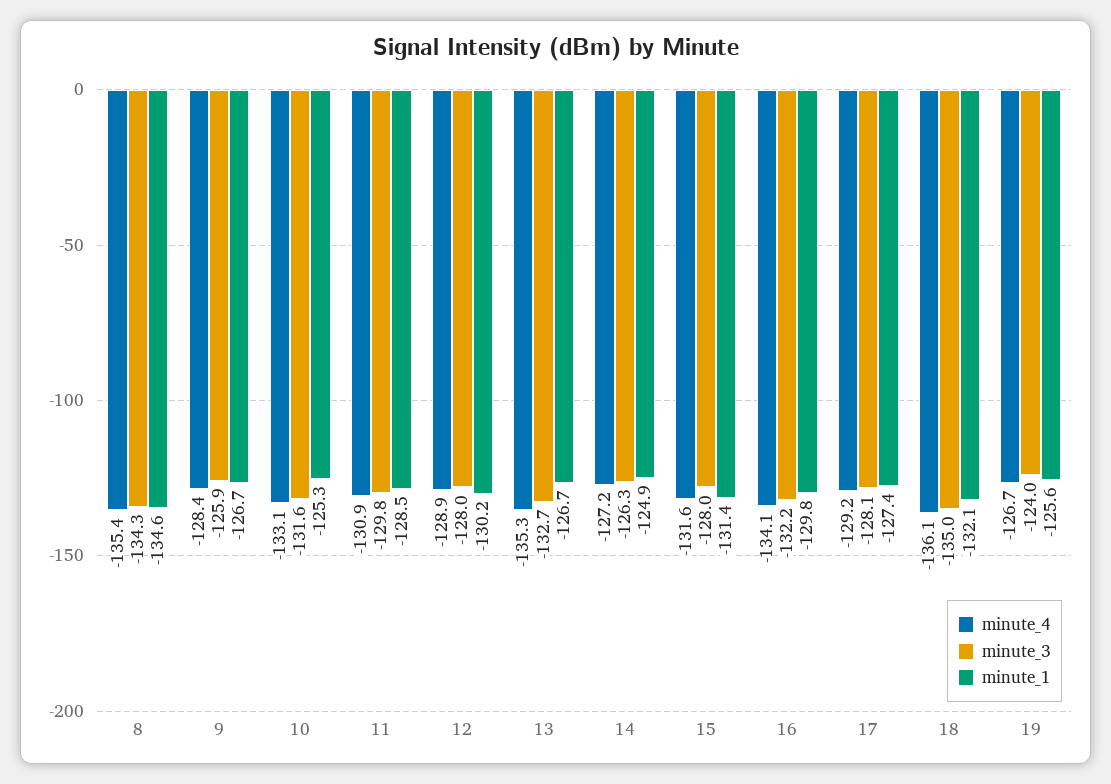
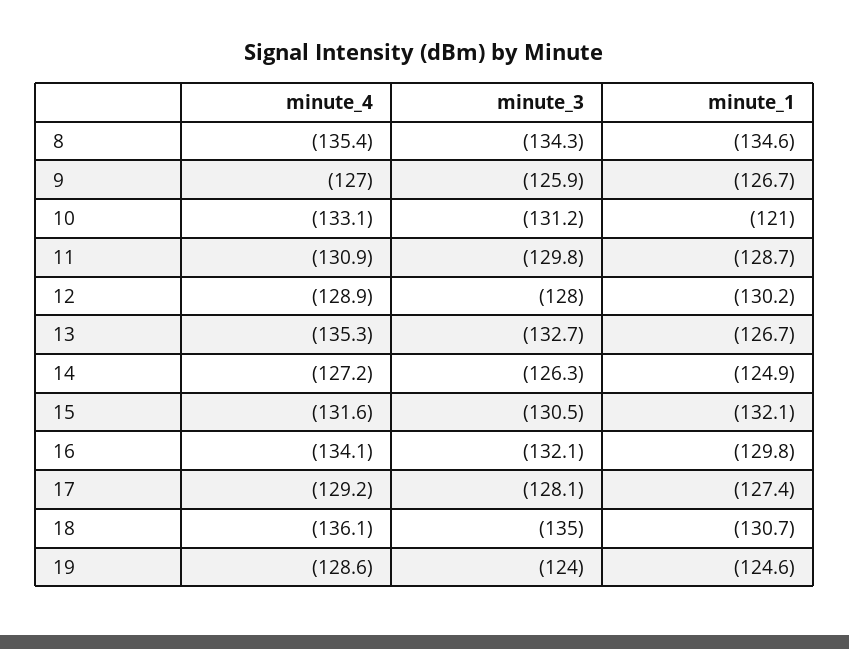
minute_4, 9: -128.4 -> -127
minute_3, 10: -131.6 -> -131.2
minute_1, 10: -125.3 -> -121
minute_1, 11: -128.5 -> -128.7
minute_3, 15: -128 -> -130.5
minute_1, 15: -131.4 -> -132.1
minute_3, 16: -132.2 -> -132.1
minute_1, 18: -132.1 -> -130.7
minute_4, 19: -126.7 -> -128.6
minute_1, 19: -125.6 -> -124.6

